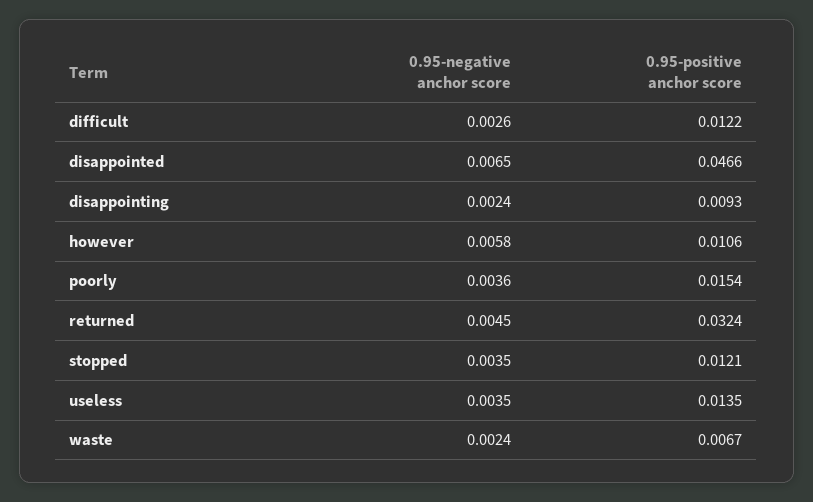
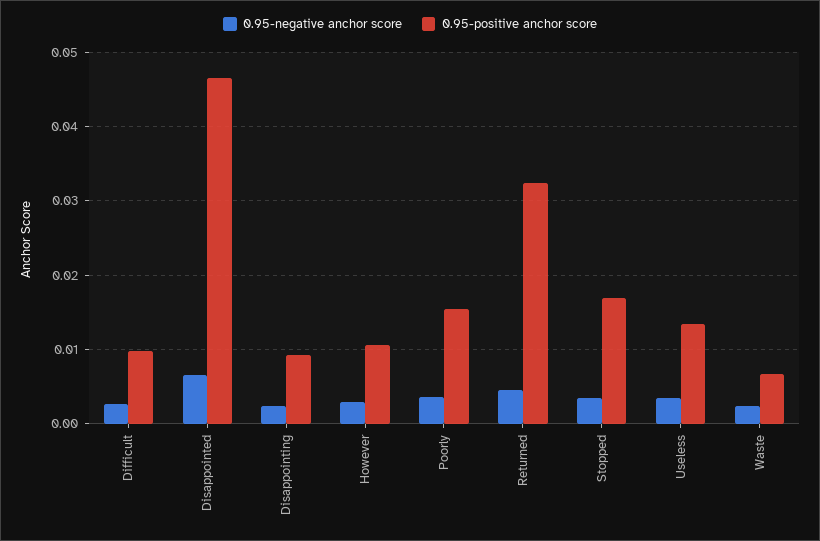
0.95-positive anchor score, difficult: 0.0122 -> 0.01
0.95-negative anchor score, however: 0.0058 -> 0.003
0.95-positive anchor score, stopped: 0.0121 -> 0.017

